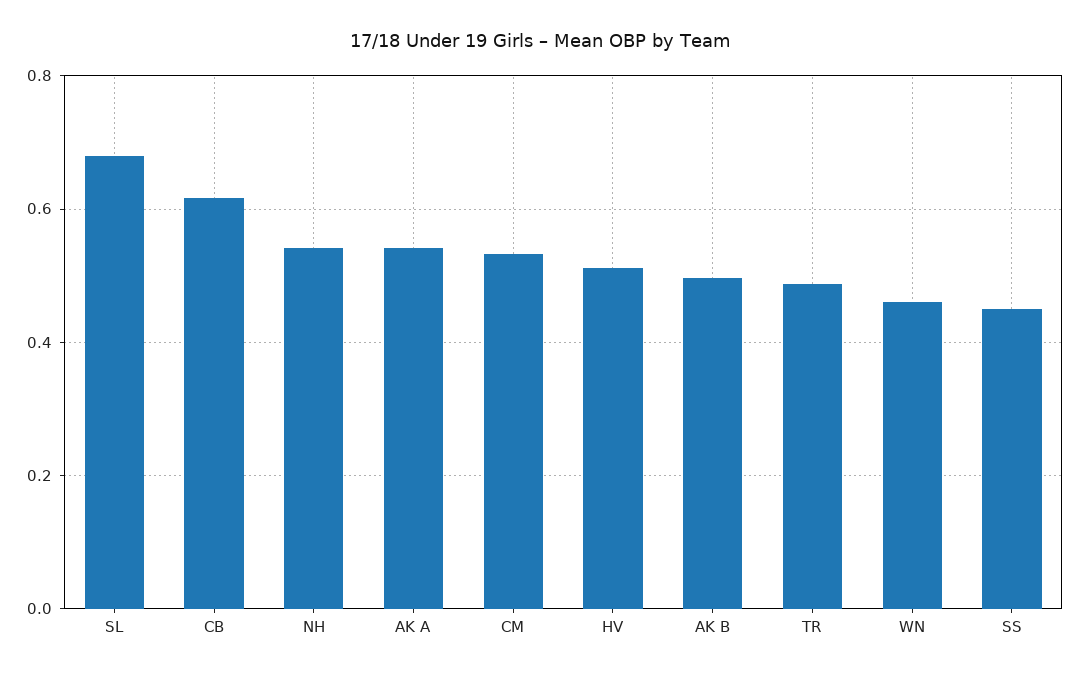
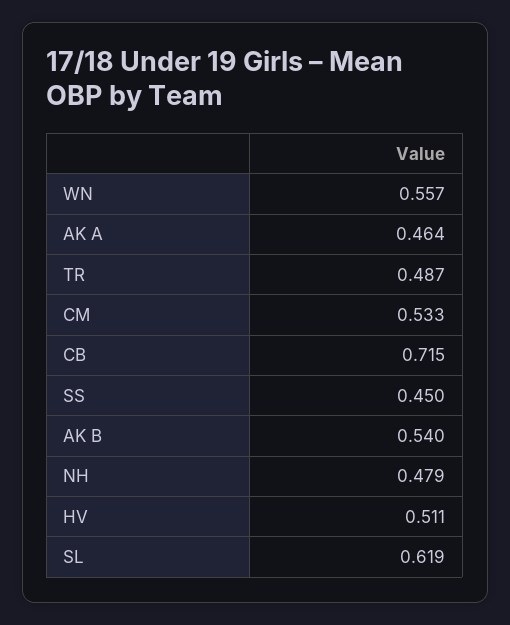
SL: 0.68 -> 0.619
CB: 0.62 -> 0.715
NH: 0.54 -> 0.479
AK A: 0.54 -> 0.464
AK B: 0.5 -> 0.54
WN: 0.46 -> 0.557

